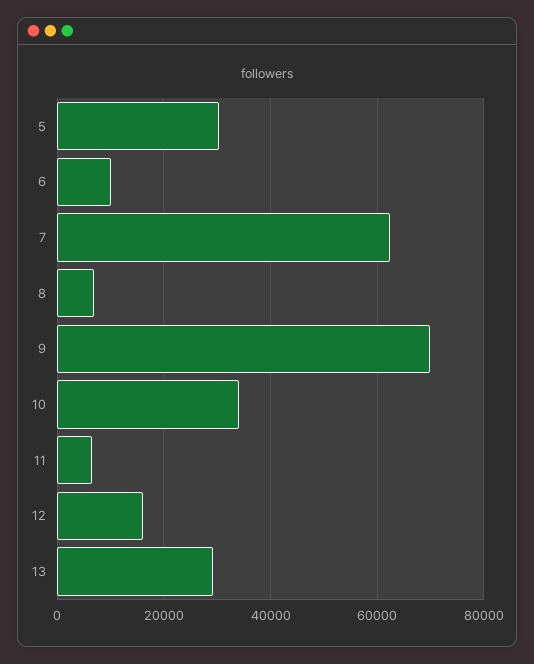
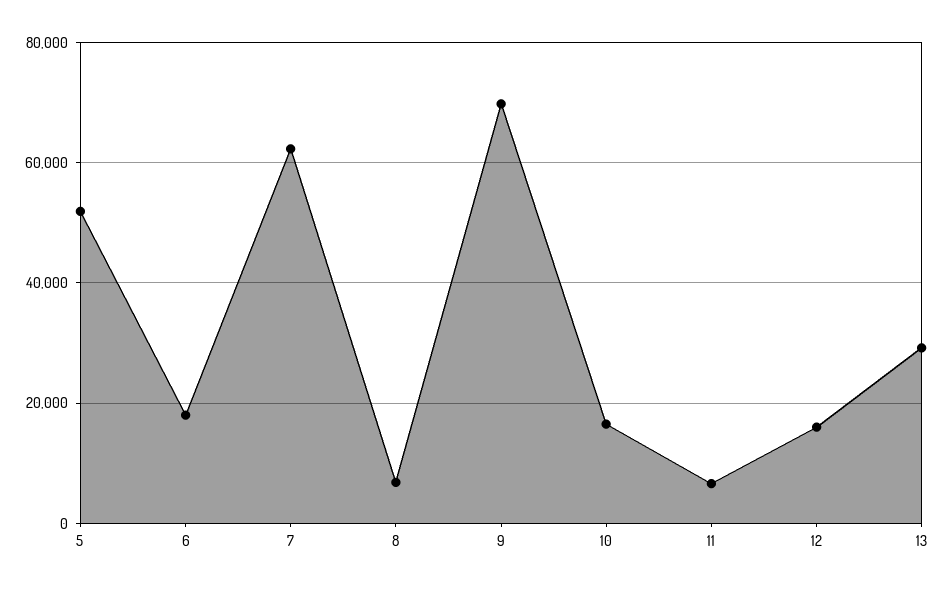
5: 30000 -> 52000
6: 10000 -> 18000
10: 34000 -> 16000

